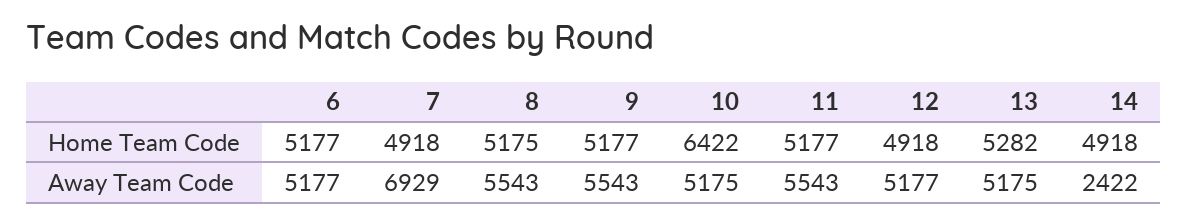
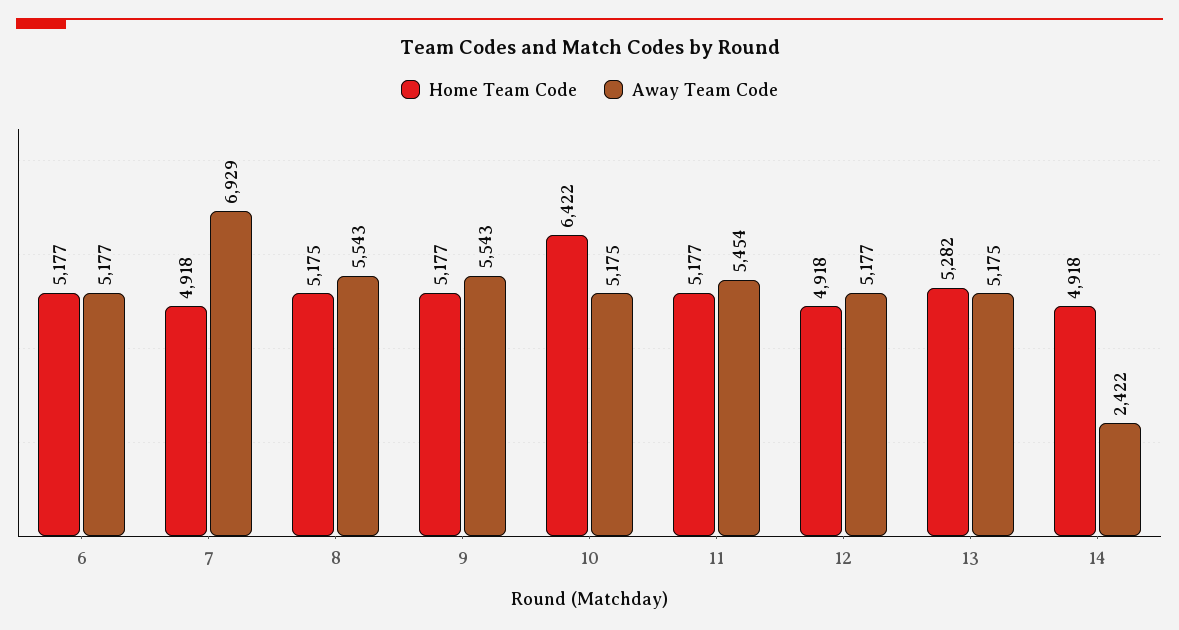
Away Team Code, 11: 5543 -> 5454

